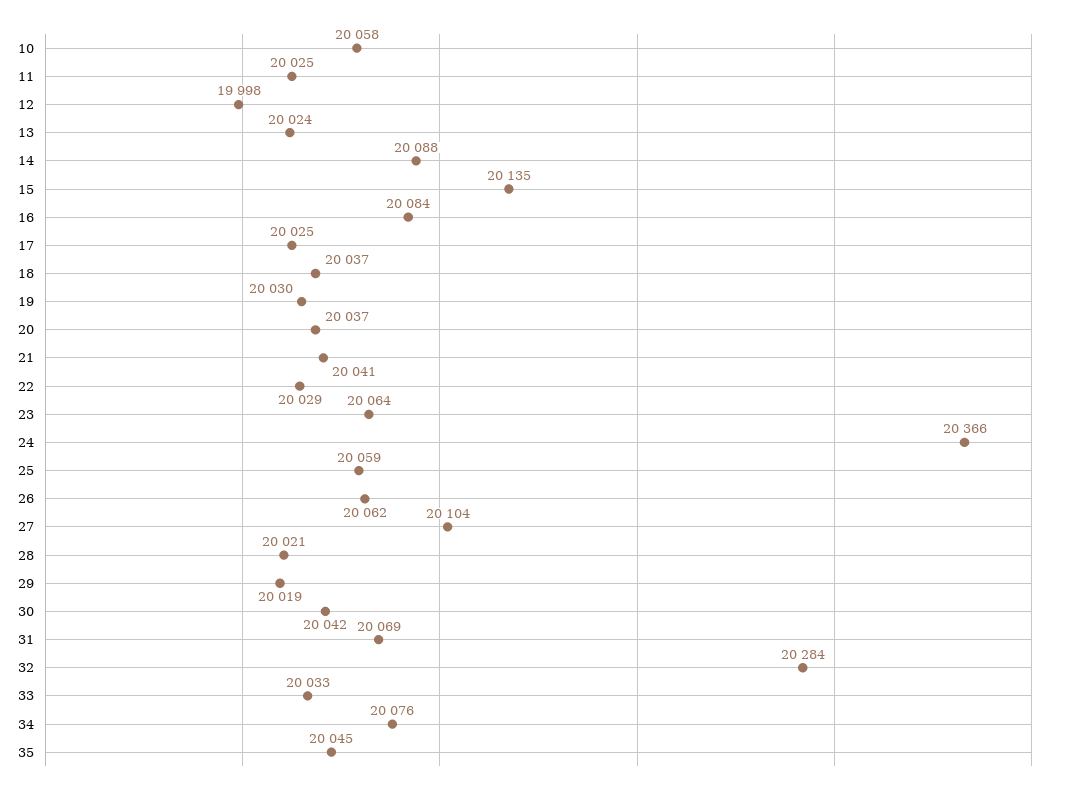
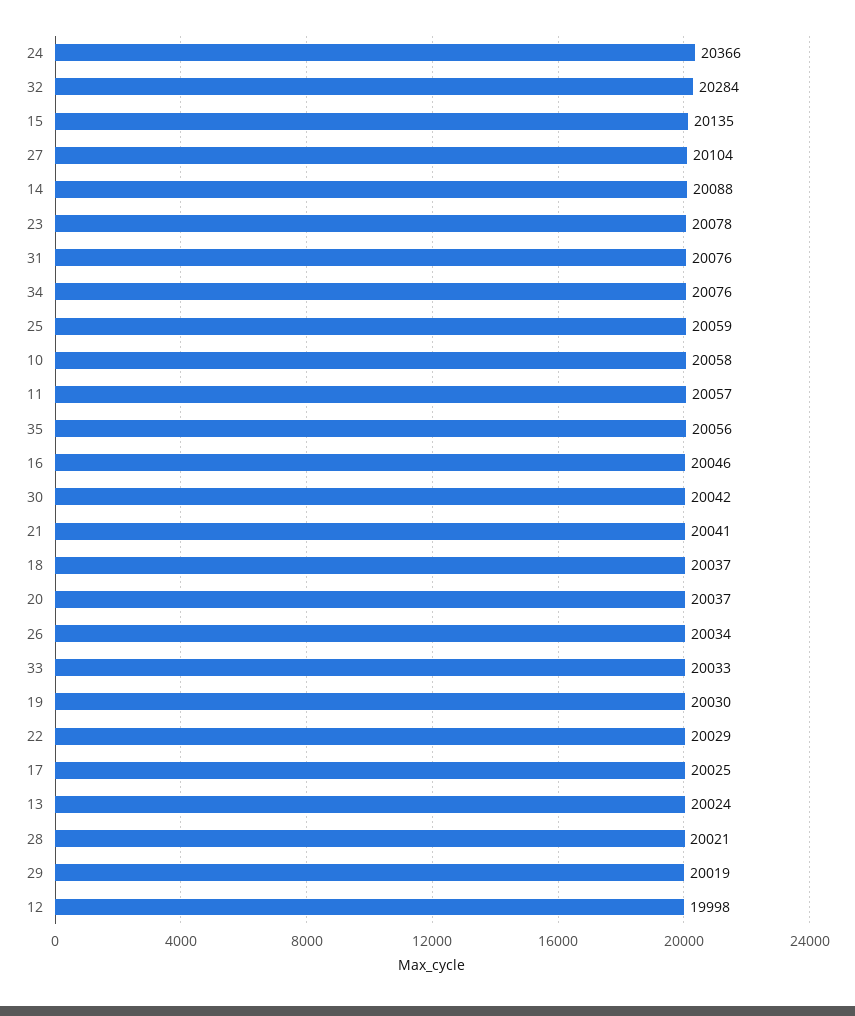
11: 20025 -> 20057
16: 20084 -> 20046
23: 20064 -> 20078
26: 20062 -> 20034
31: 20069 -> 20076
35: 20045 -> 20056

